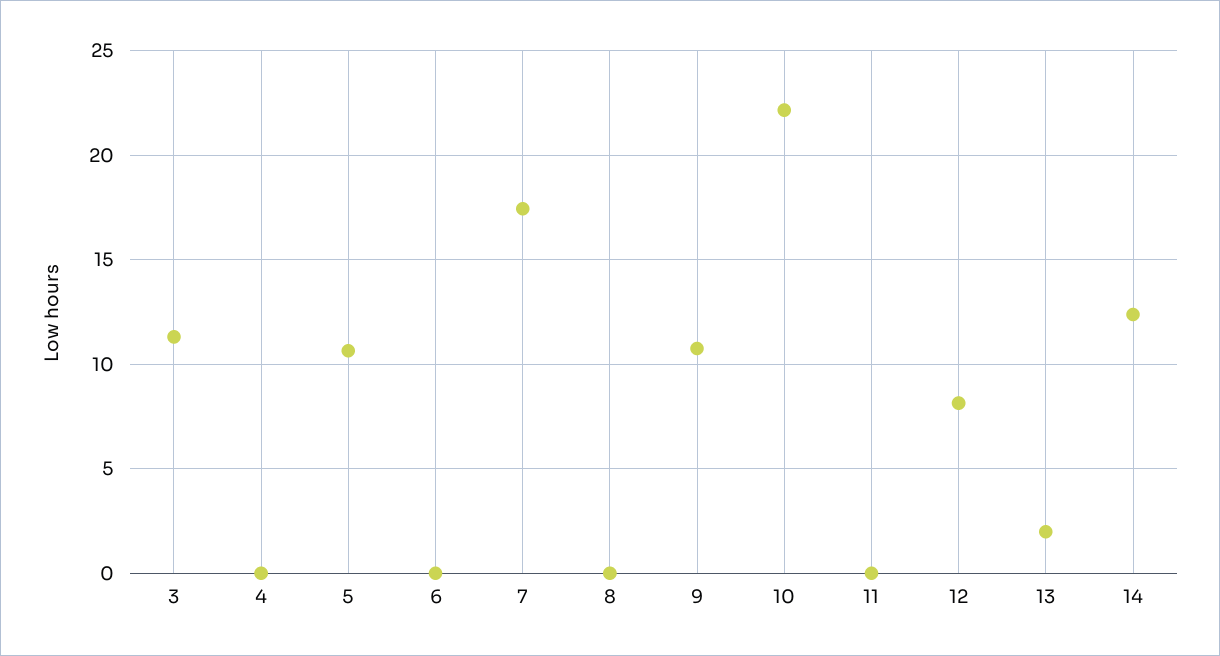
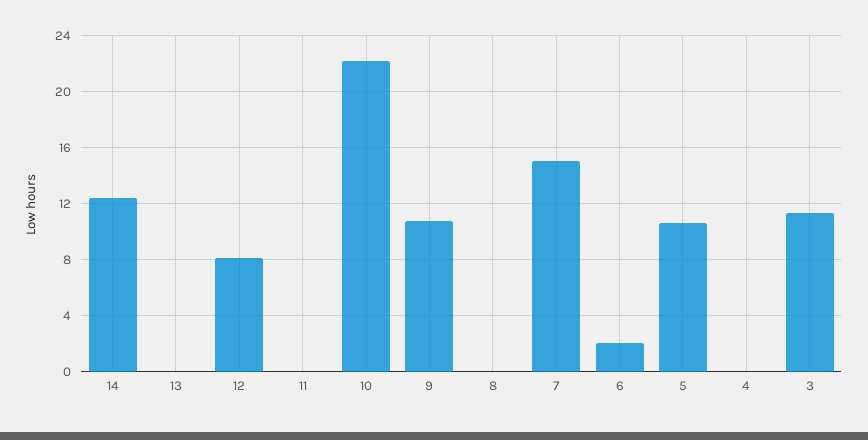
6: 0 -> 2
7: 17.5 -> 15
13: 2 -> 0

